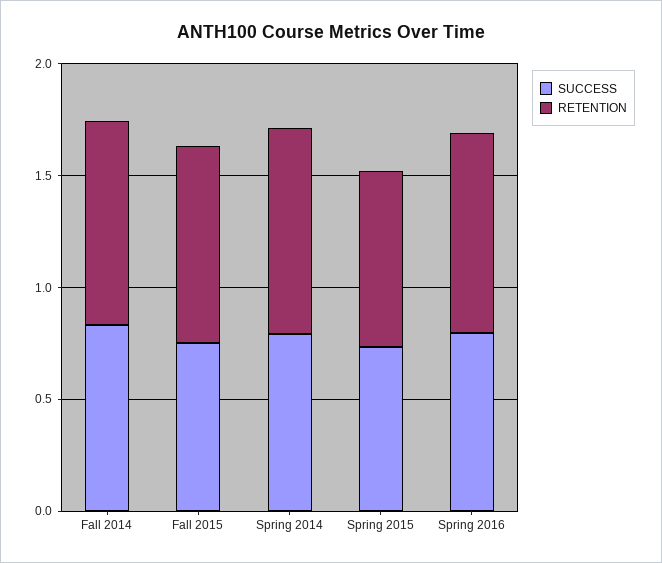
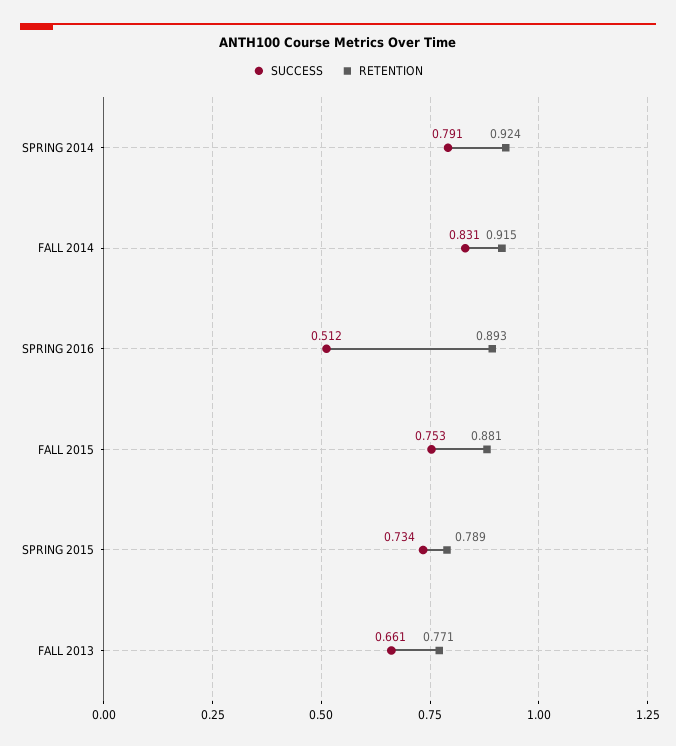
SUCCESS, Spring 2016: 0.8 -> 0.512
SUCCESS, FALL 2013: none -> 0.661
RETENTION, FALL 2013: none -> 0.771

